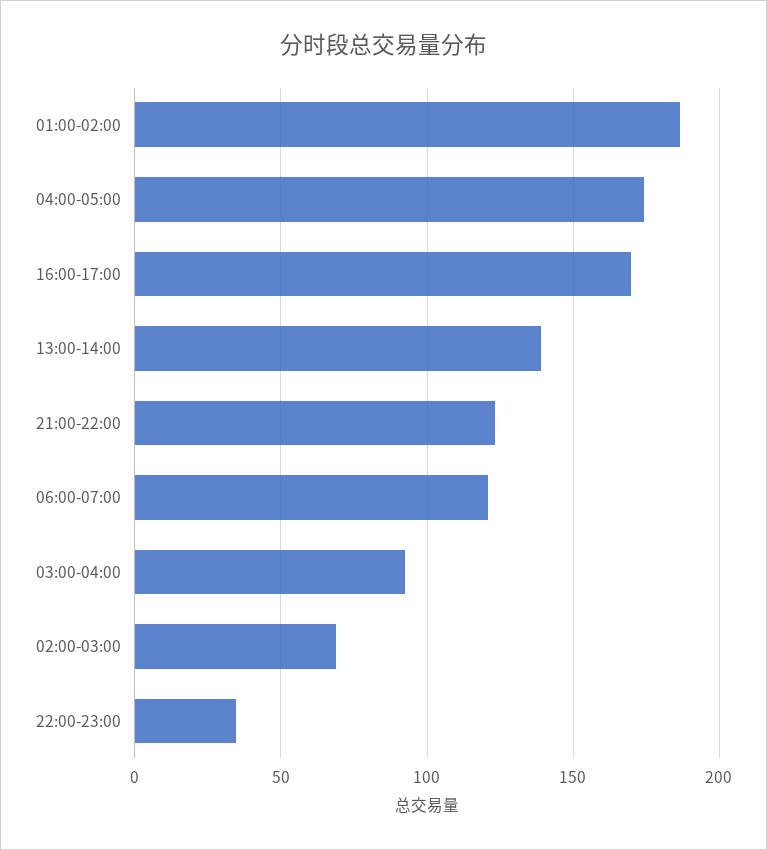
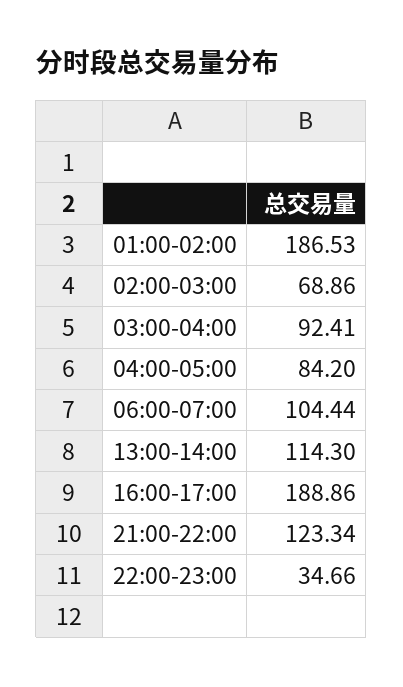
04:00-05:00: 175 -> 84.2
16:00-17:00: 170 -> 188.86
13:00-14:00: 140 -> 114.3
06:00-07:00: 120 -> 104.44

